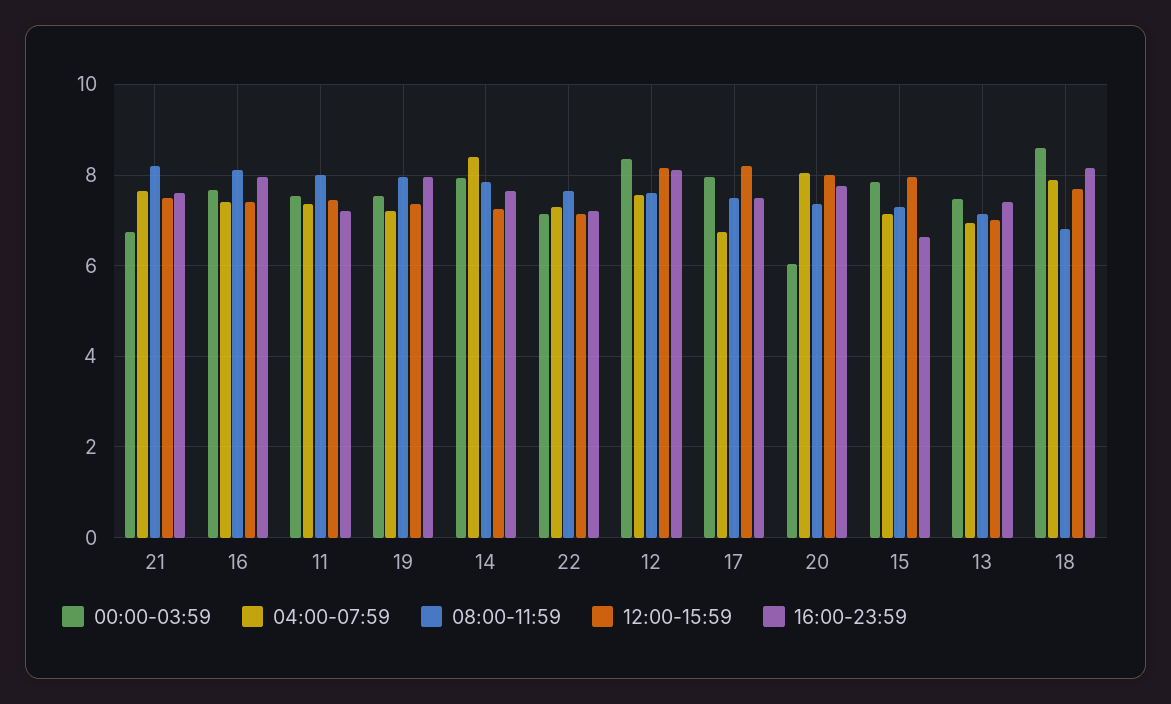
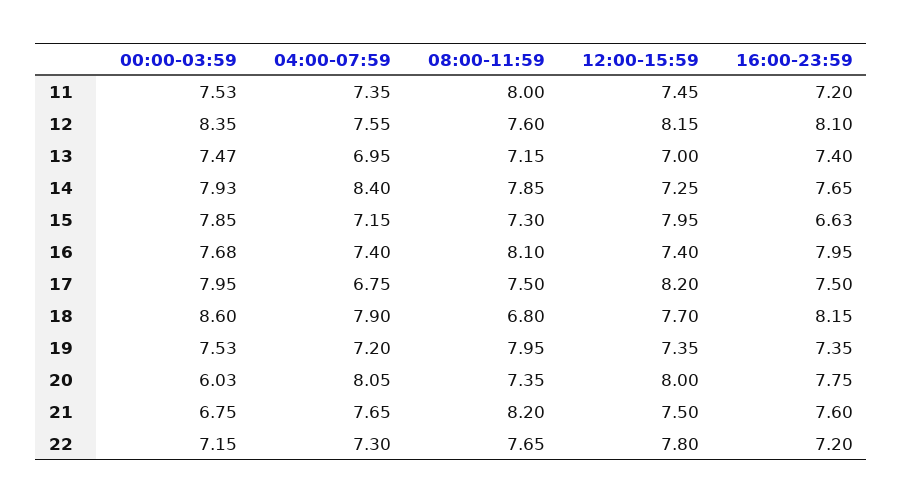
16:00-23:59, 19: 8 -> 7.35
12:00-15:59, 22: 7.2 -> 7.8

